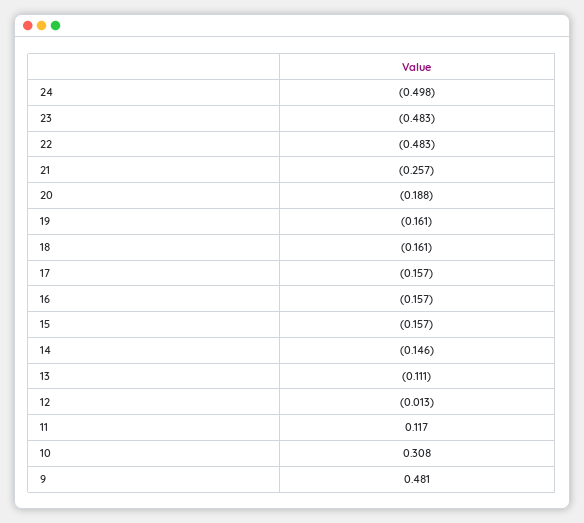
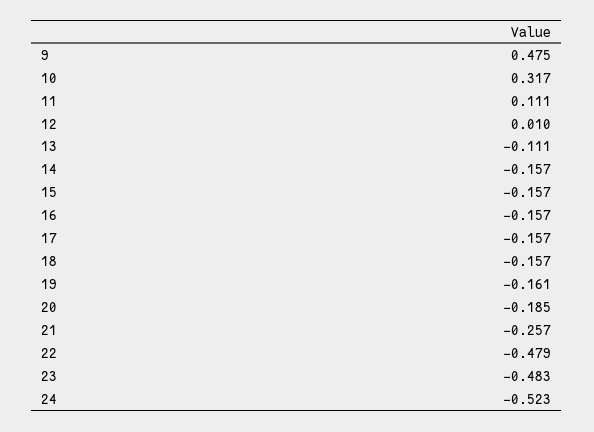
24: -0.498 -> -0.523
22: -0.483 -> -0.479
20: -0.188 -> -0.185
18: -0.161 -> -0.157
14: -0.146 -> -0.157
12: -0.013 -> 0.01
11: 0.117 -> 0.111
10: 0.308 -> 0.317
9: 0.481 -> 0.475

